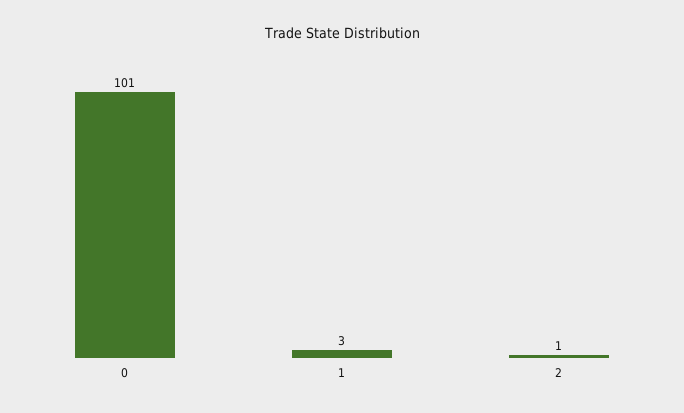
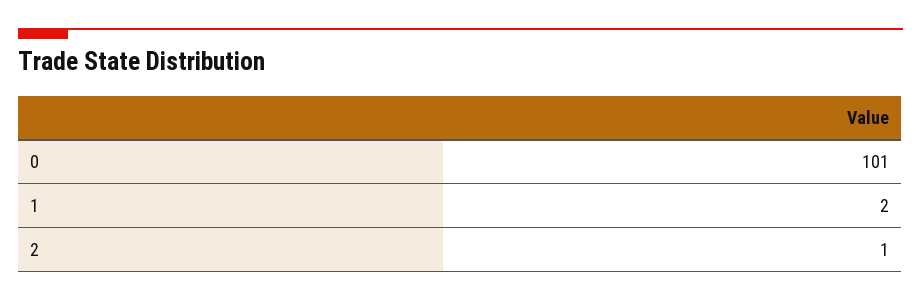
1: 3 -> 2

